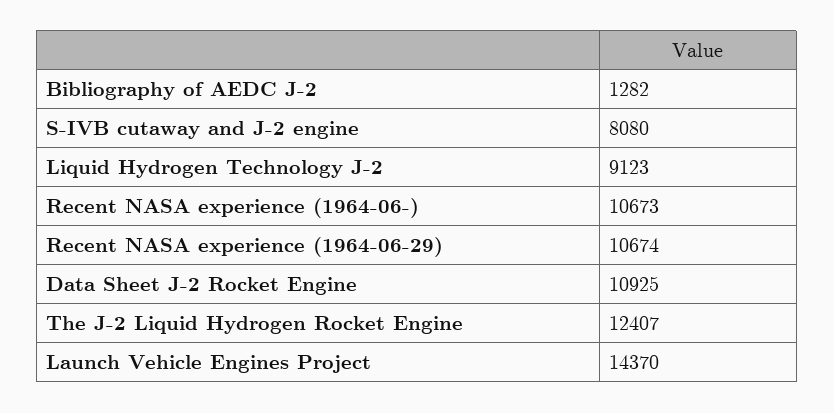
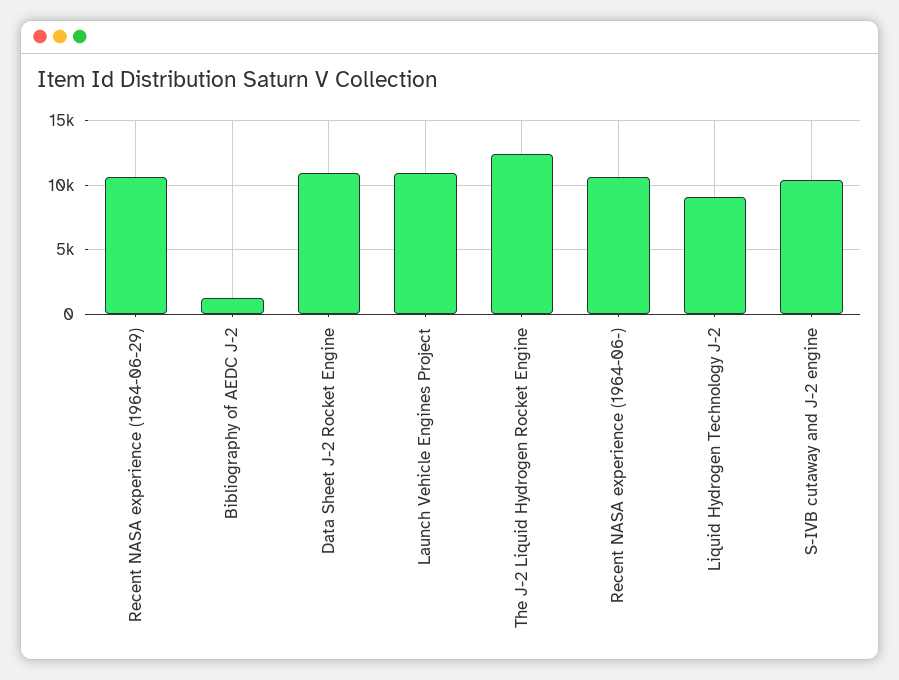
S-IVB cutaway and J-2 engine: 8080 -> 10500
Launch Vehicle Engines Project: 14370 -> 11000

